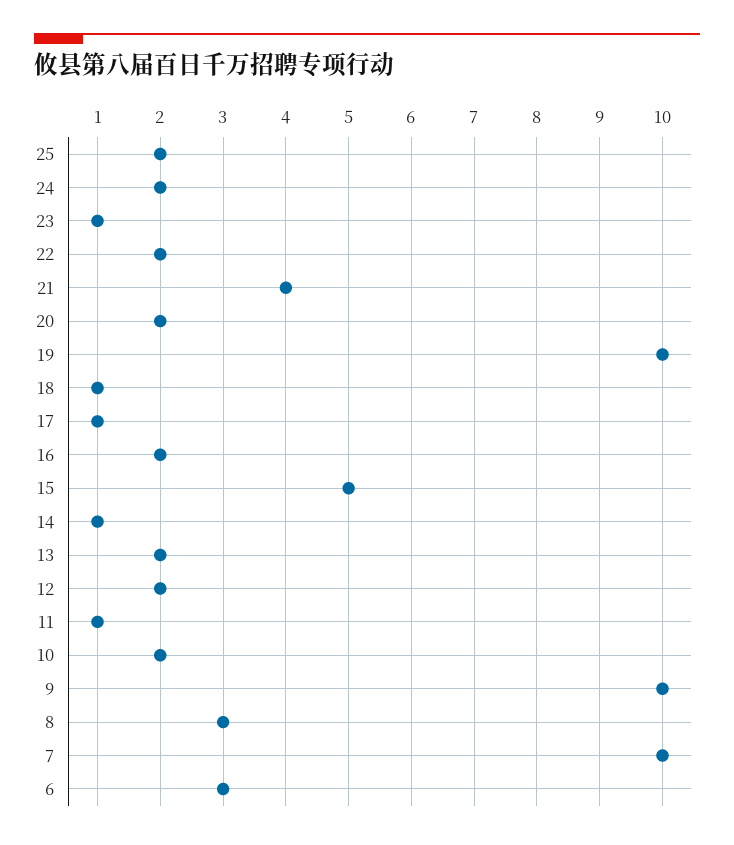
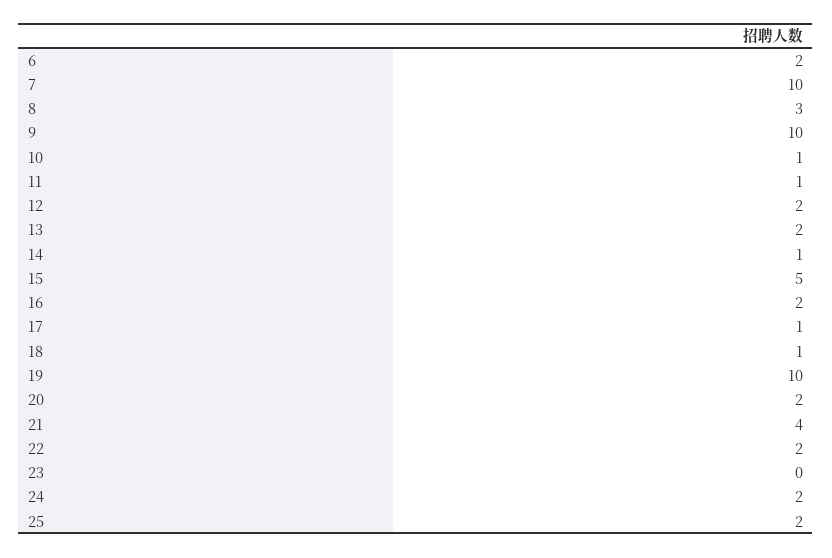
23: 1 -> 0
10: 2 -> 1
6: 3 -> 2

